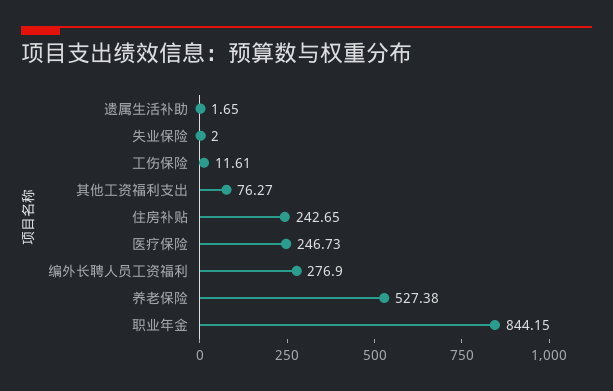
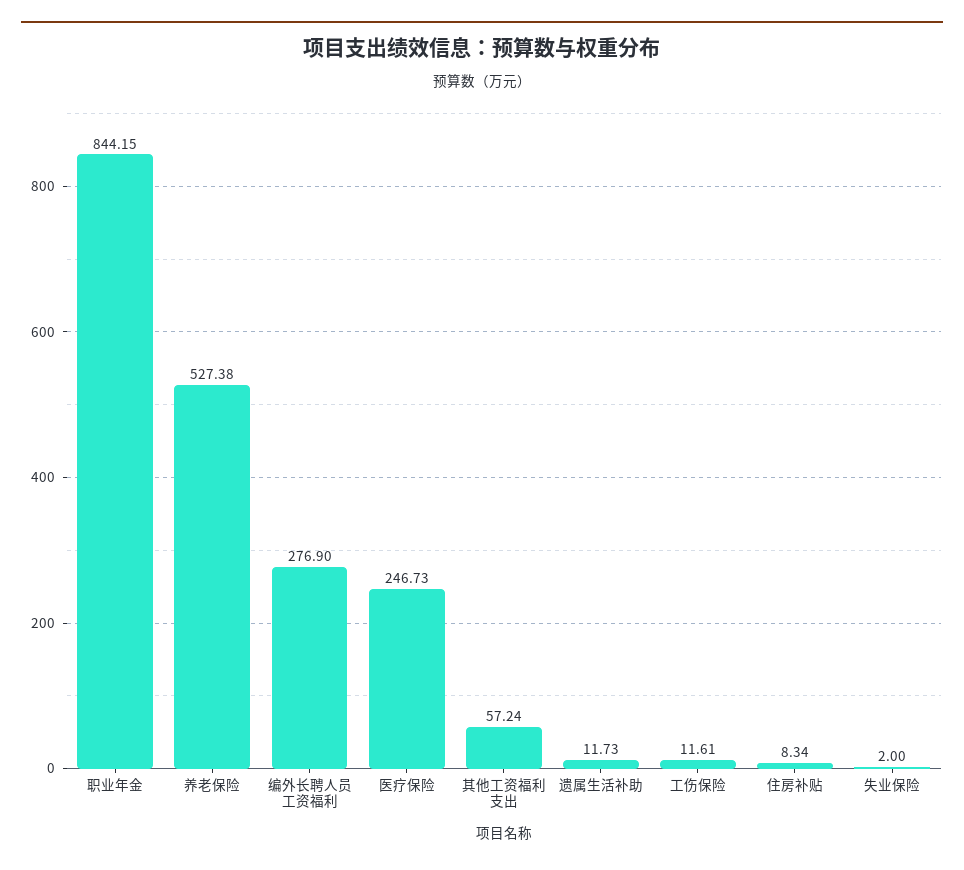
遗属生活补助: 1.65 -> 11.73
其他工资福利支出: 76.27 -> 57.24
住房补贴: 242.65 -> 8.34

